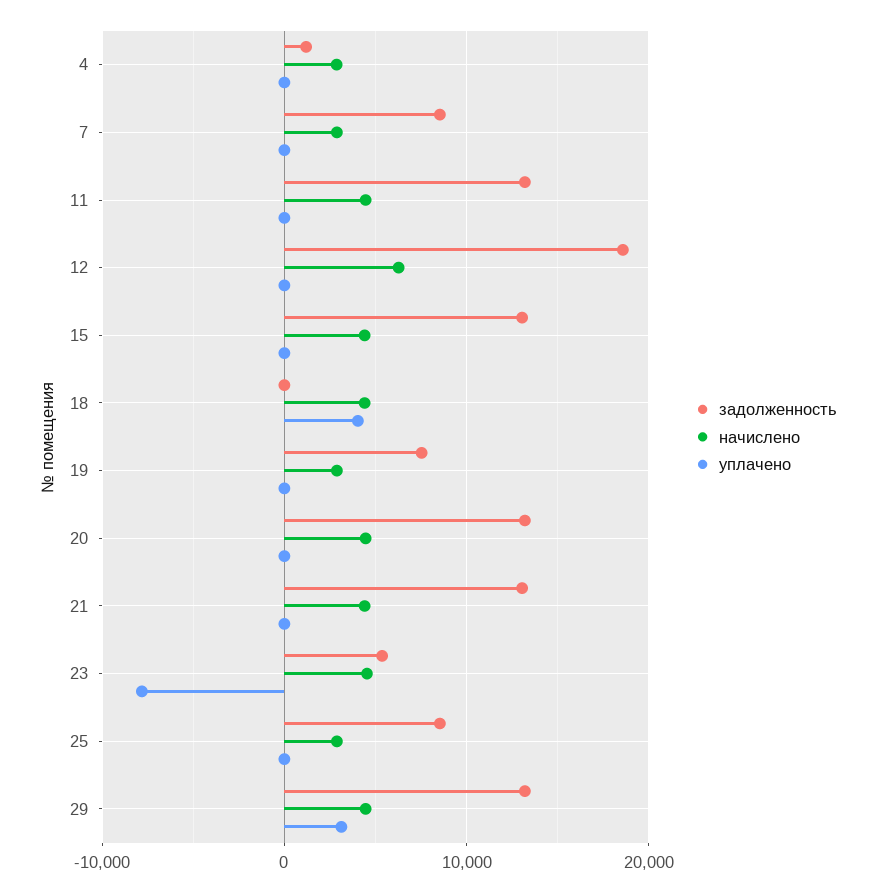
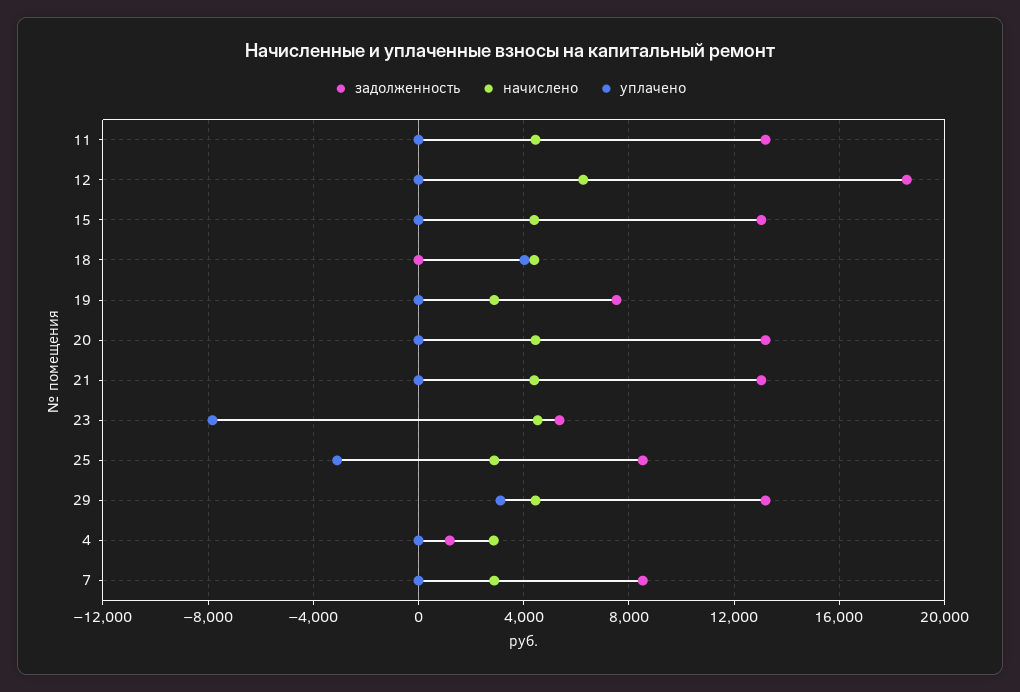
уплачено, 25: 0 -> -3000

